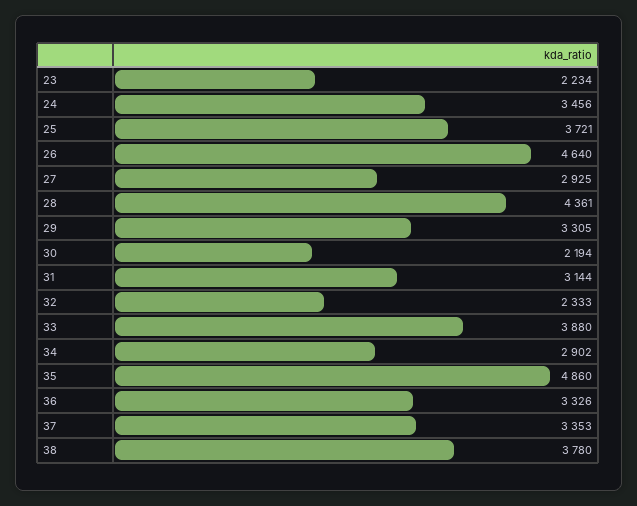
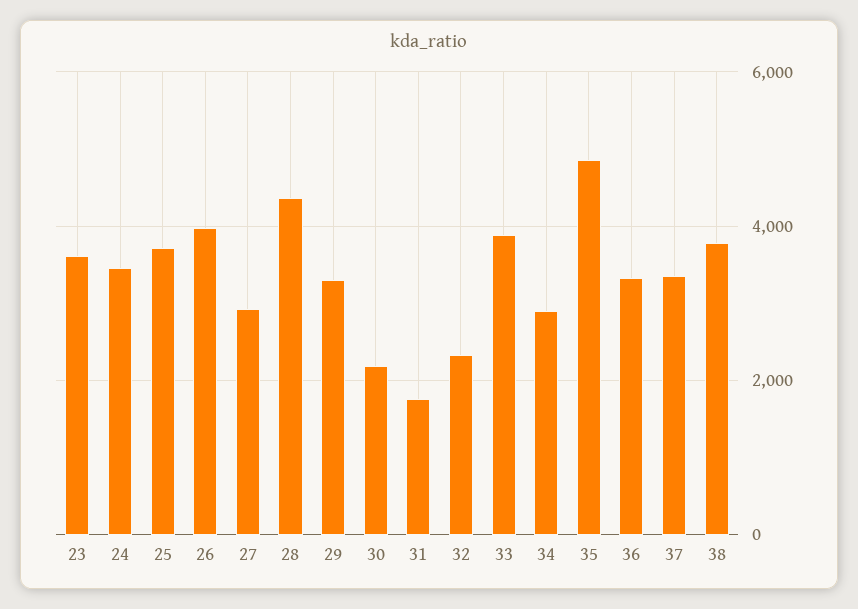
23: 2234 -> 3600
26: 4640 -> 4000
31: 3144 -> 1800

